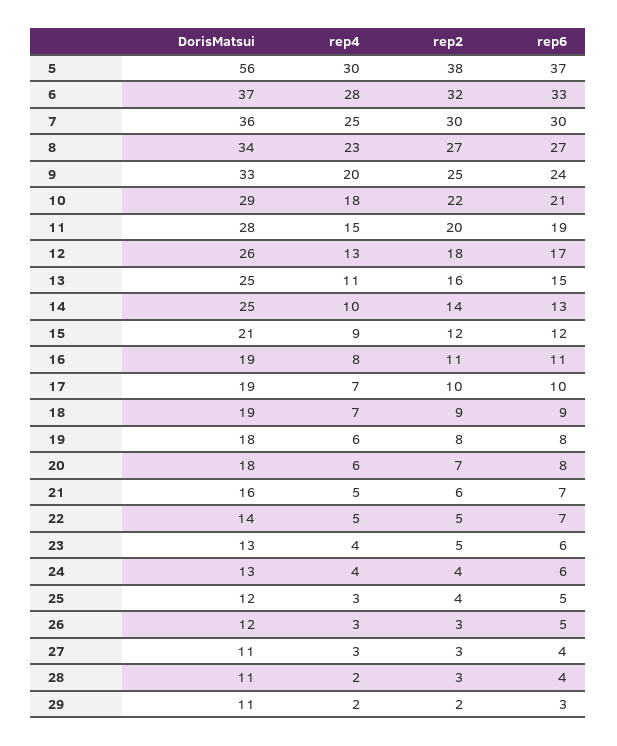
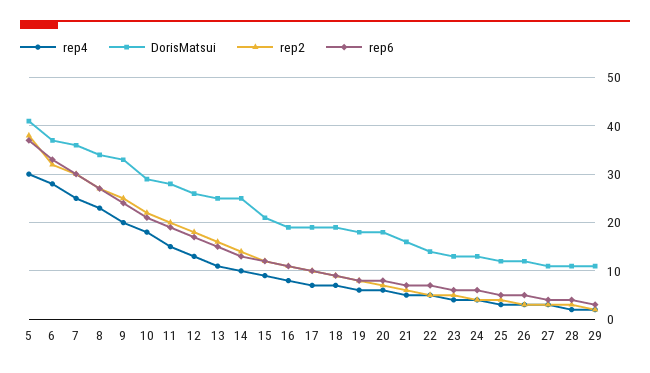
DorisMatsui, 5: 56 -> 40

